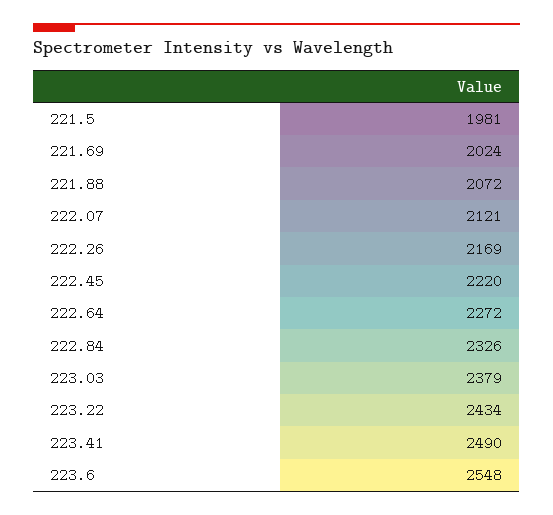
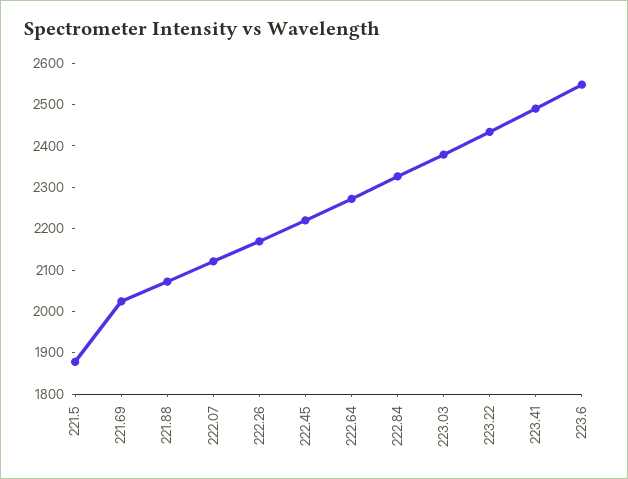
221.5: 1981 -> 1880

